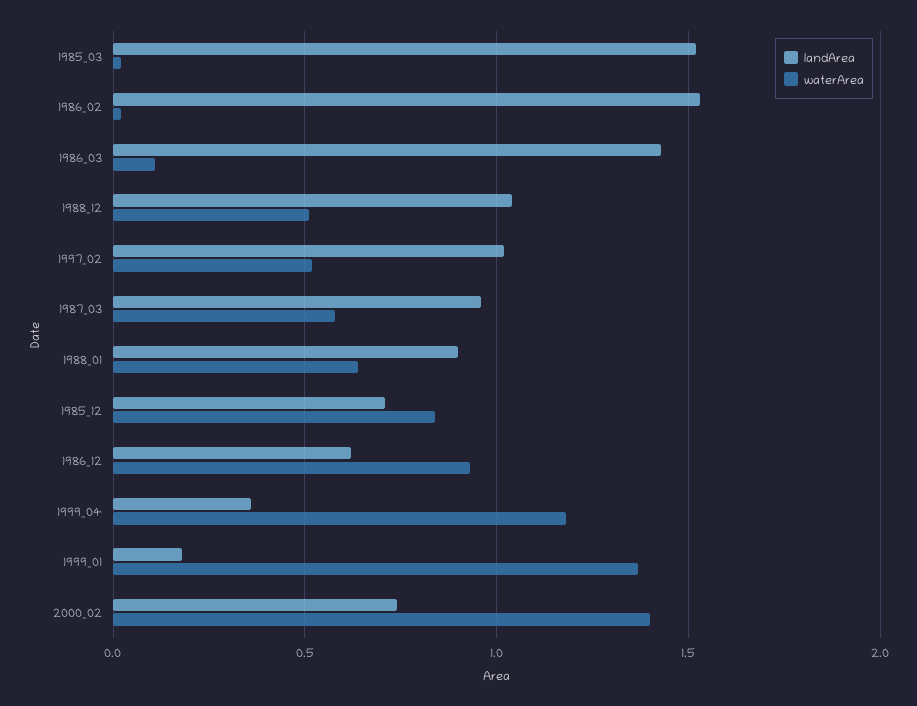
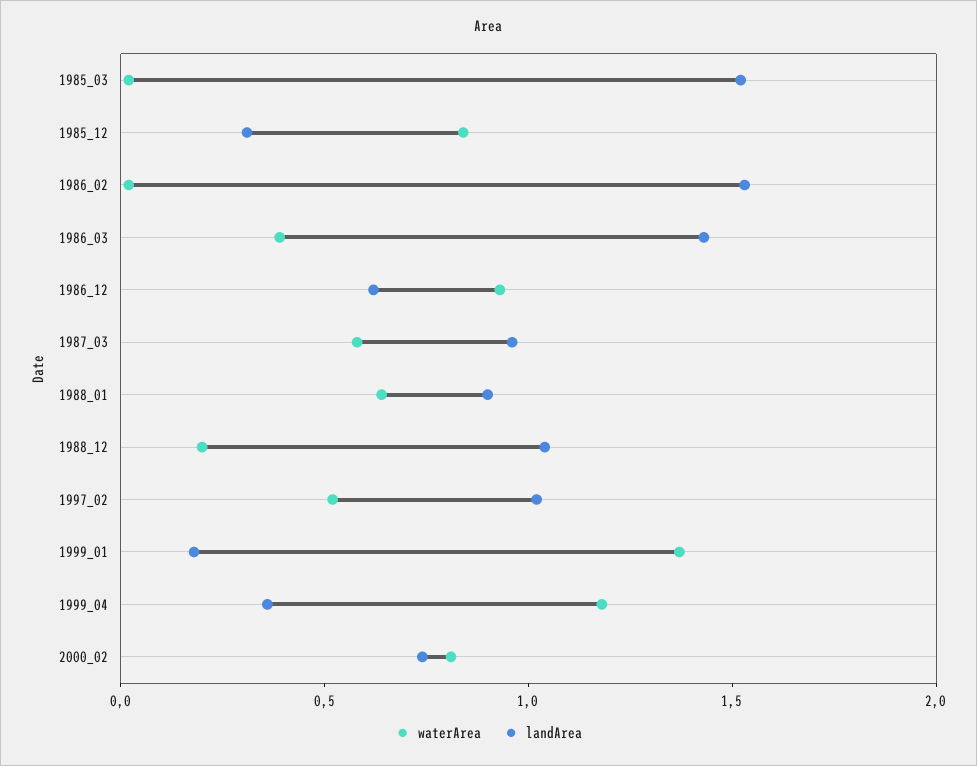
waterArea, 1986_03: 0.1 -> 0.4
waterArea, 1988_12: 0.5 -> 0.2
landArea, 1985_12: 0.7 -> 0.3
waterArea, 2000_02: 1.4 -> 0.8

